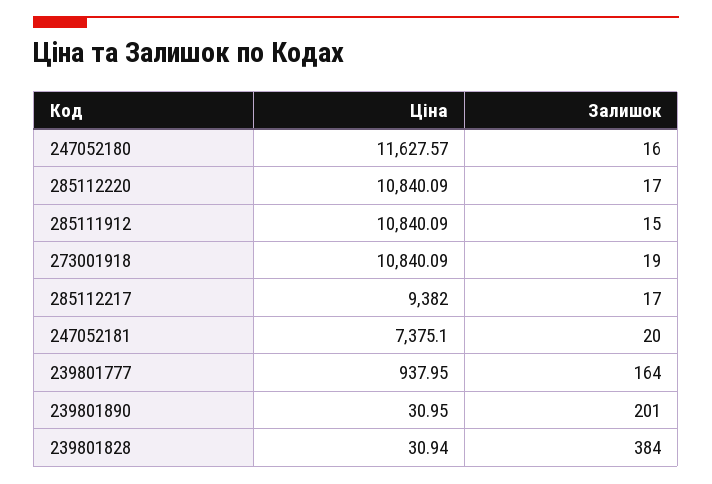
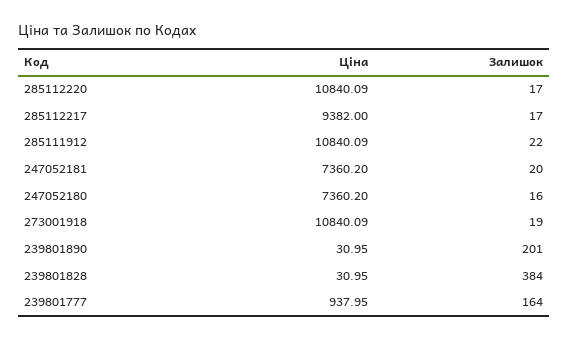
Ціна, 247052180: 11627.57 -> 7360.2
Залишок, 285111912: 15 -> 22
Ціна, 247052181: 7375.1 -> 7360.2
Ціна, 239801828: 30.94 -> 30.95

